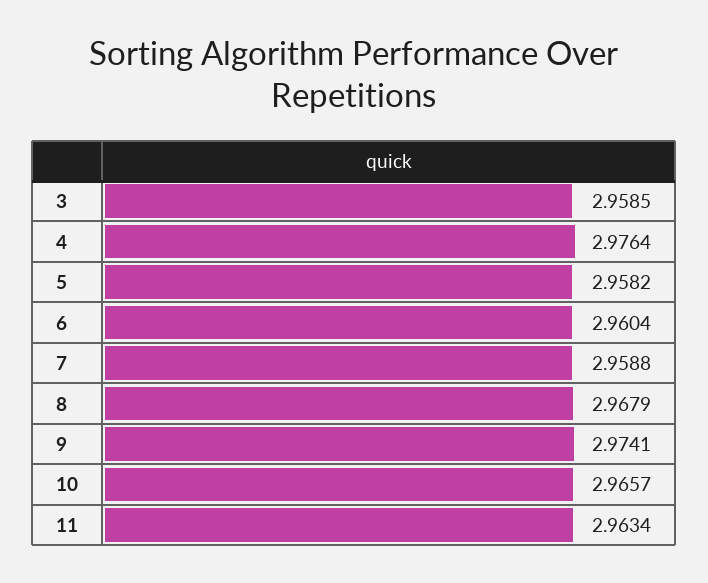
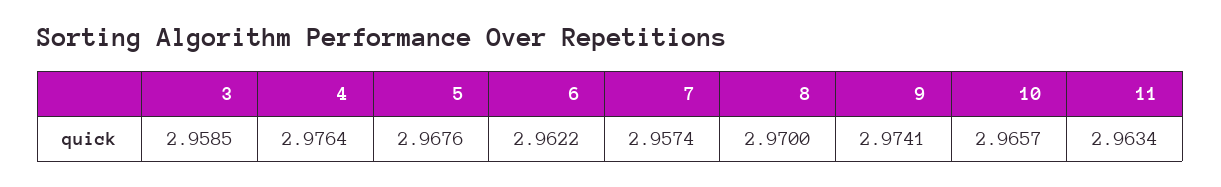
5: 2.9582 -> 2.9676
6: 2.9604 -> 2.9622
7: 2.9588 -> 2.9574
8: 2.9679 -> 2.97

